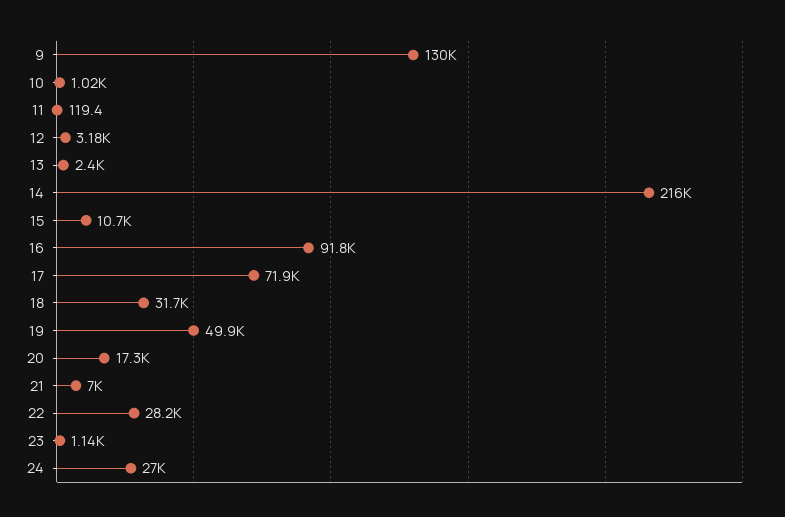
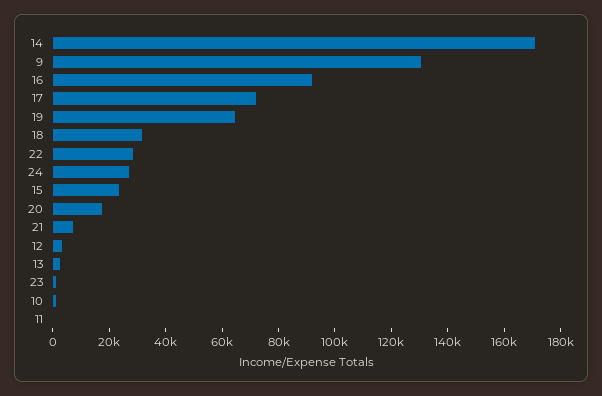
14: 216000 -> 170000
15: 10700 -> 25000
19: 49900 -> 65000

